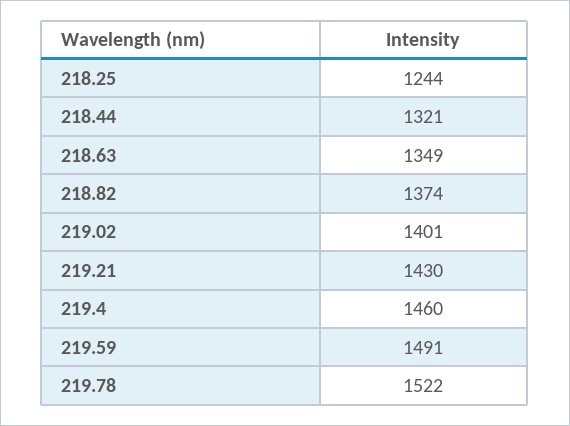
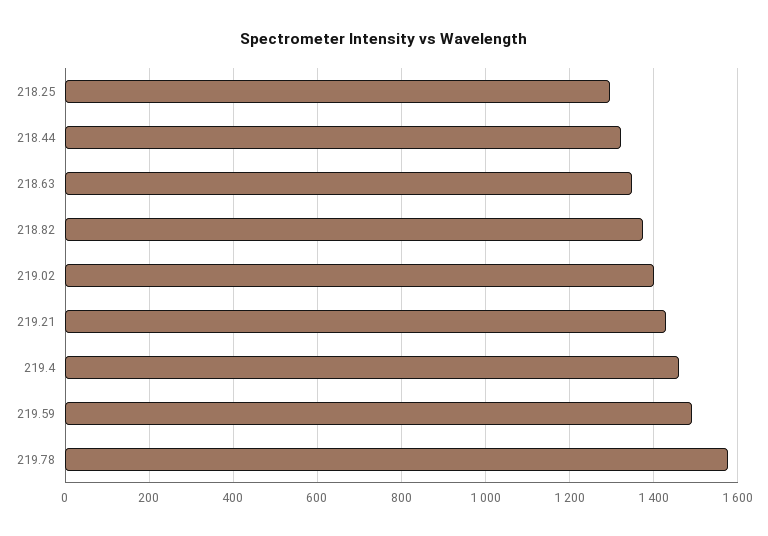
218.25: 1244 -> 1300
219.78: 1522 -> 1580

